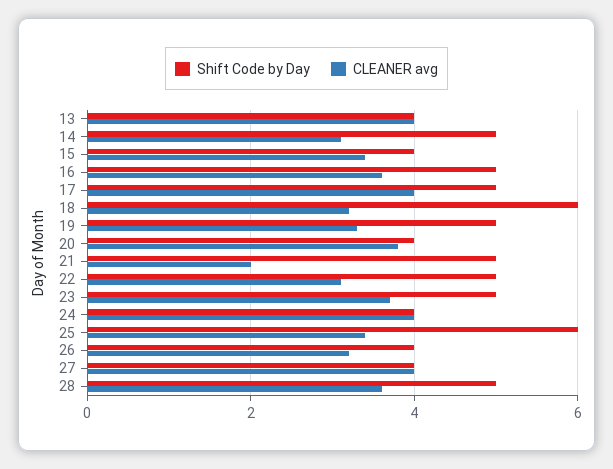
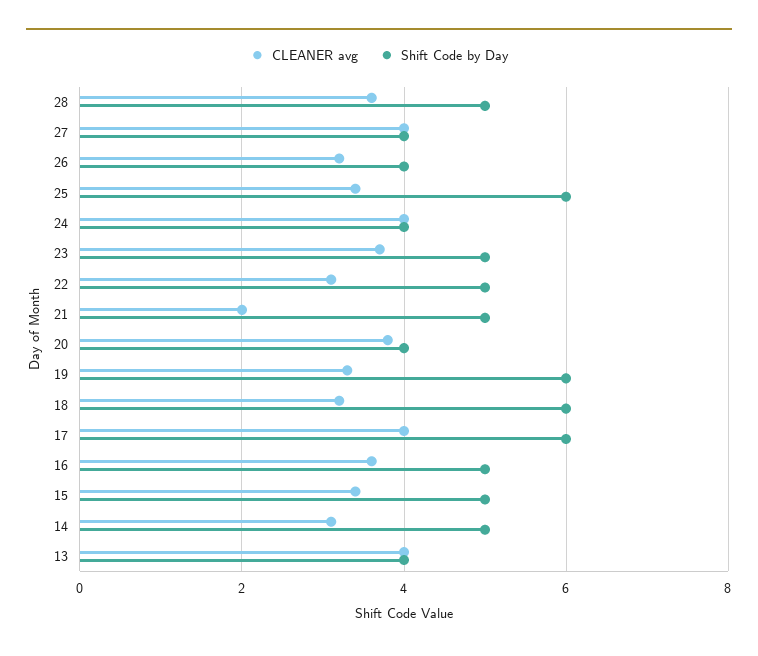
Shift Code by Day, 15: 4 -> 5
Shift Code by Day, 17: 5 -> 6
Shift Code by Day, 19: 5 -> 6

